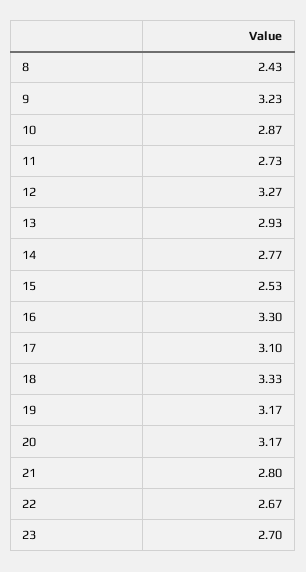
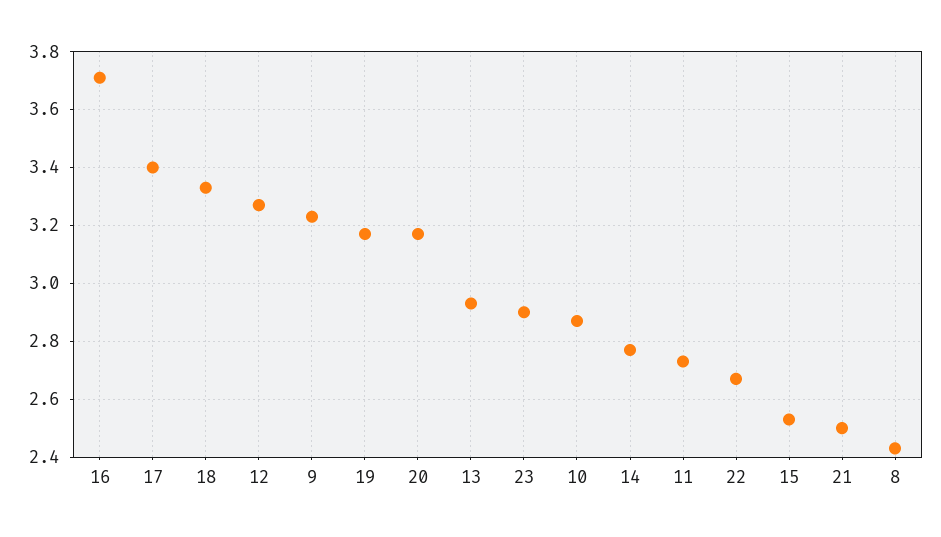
16: 3.3 -> 3.7
17: 3.1 -> 3.4
21: 2.8 -> 2.5
23: 2.7 -> 2.9

